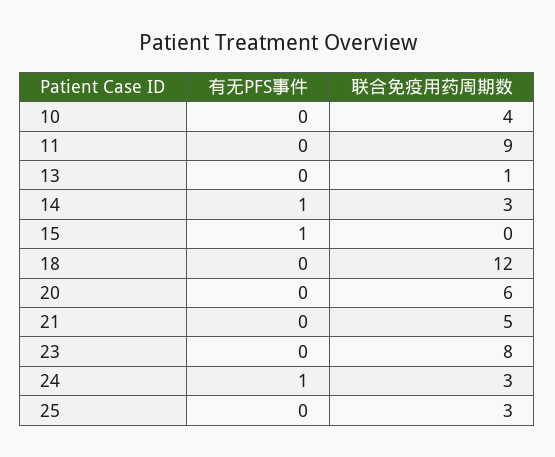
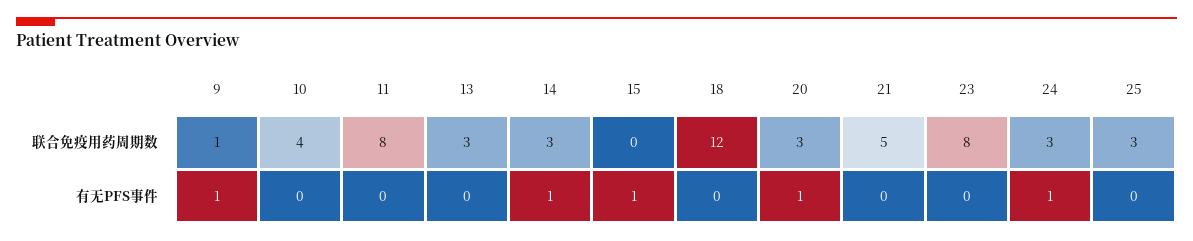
联合免疫用药周期数, 11: 9 -> 8
联合免疫用药周期数, 13: 1 -> 3
有无PFS事件, 20: 0 -> 1
联合免疫用药周期数, 20: 6 -> 3
联合免疫用药周期数, 9: none -> 1
有无PFS事件, 9: none -> 1

